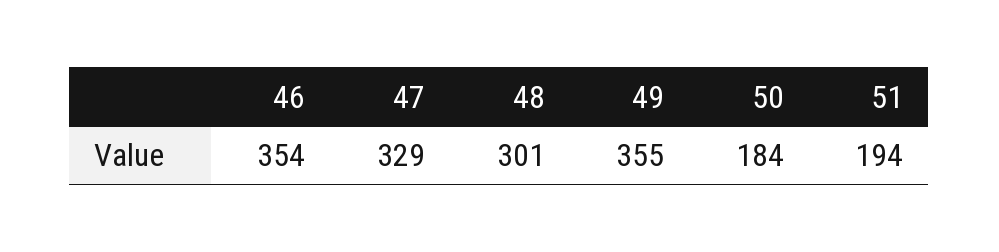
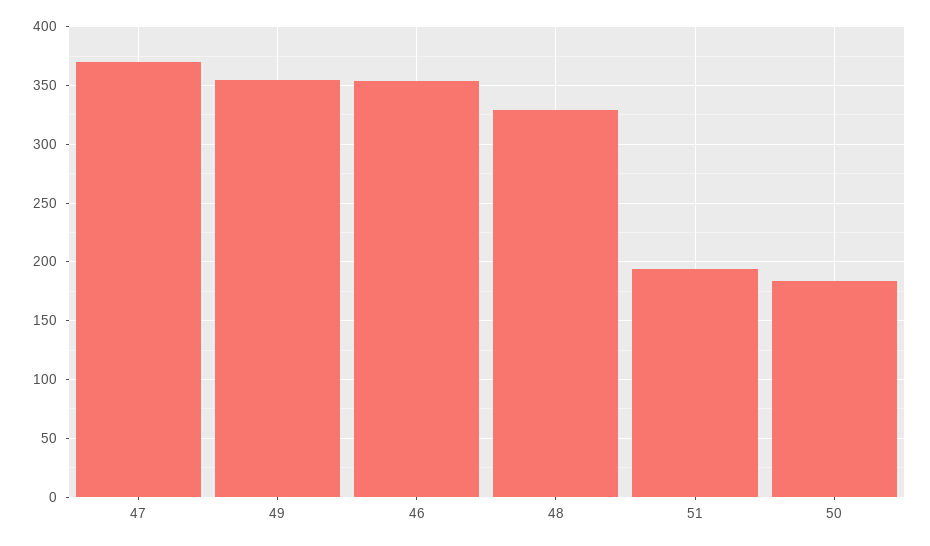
47: 329 -> 370
48: 301 -> 330

